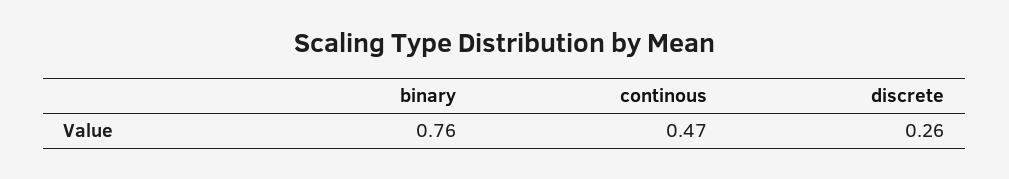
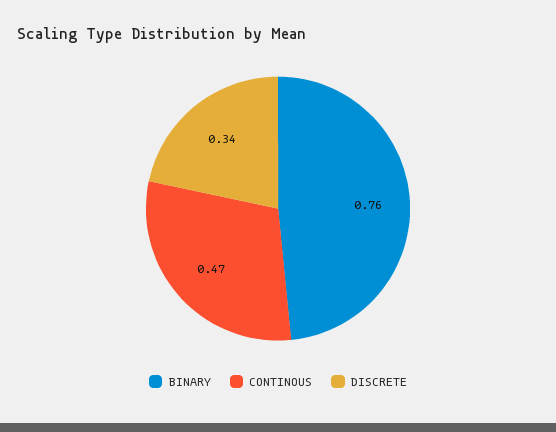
discrete: 0.26 -> 0.34

